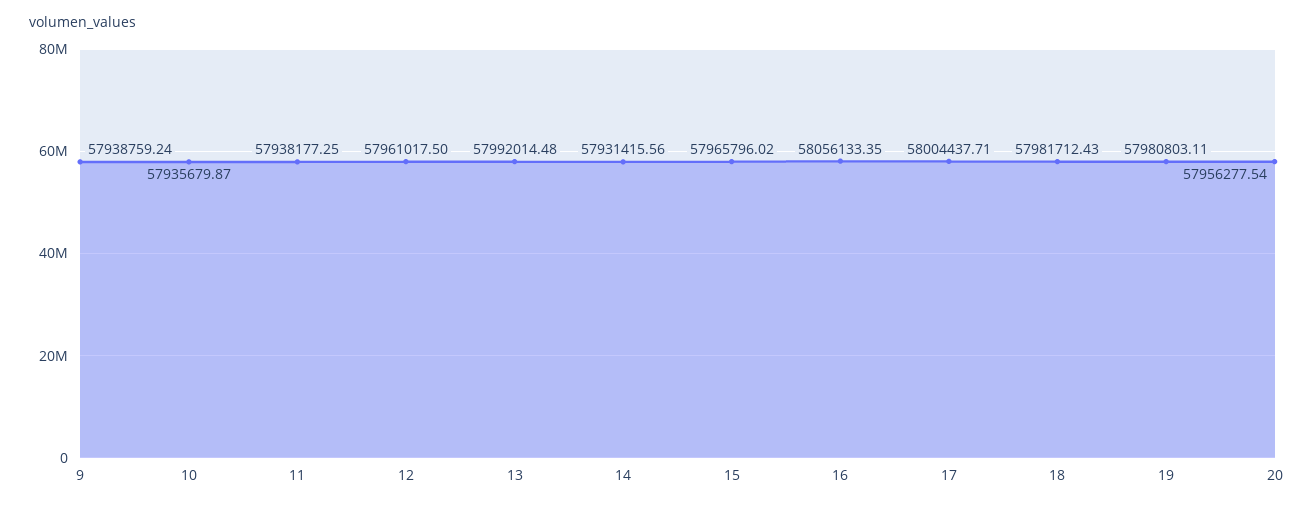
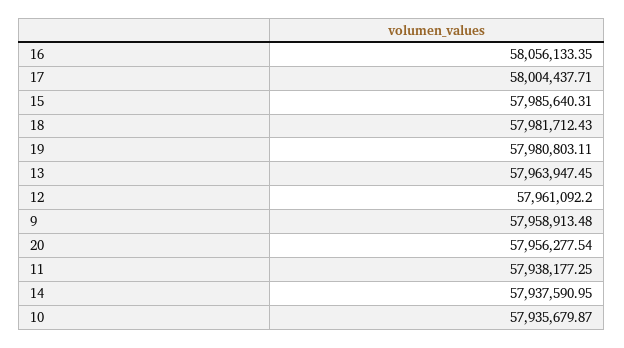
9: 57938759.24 -> 57958913.48
12: 57961017.5 -> 57961092.2
13: 57992014.48 -> 57963947.45
14: 57931415.56 -> 57937590.95
15: 57965796.02 -> 57985640.31

